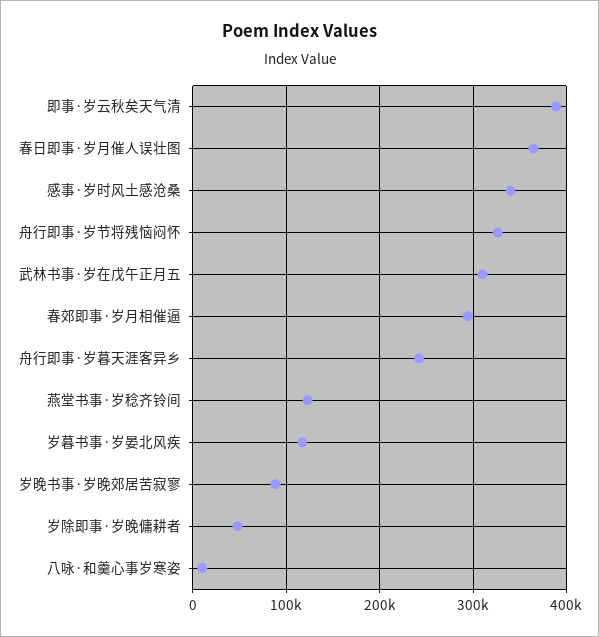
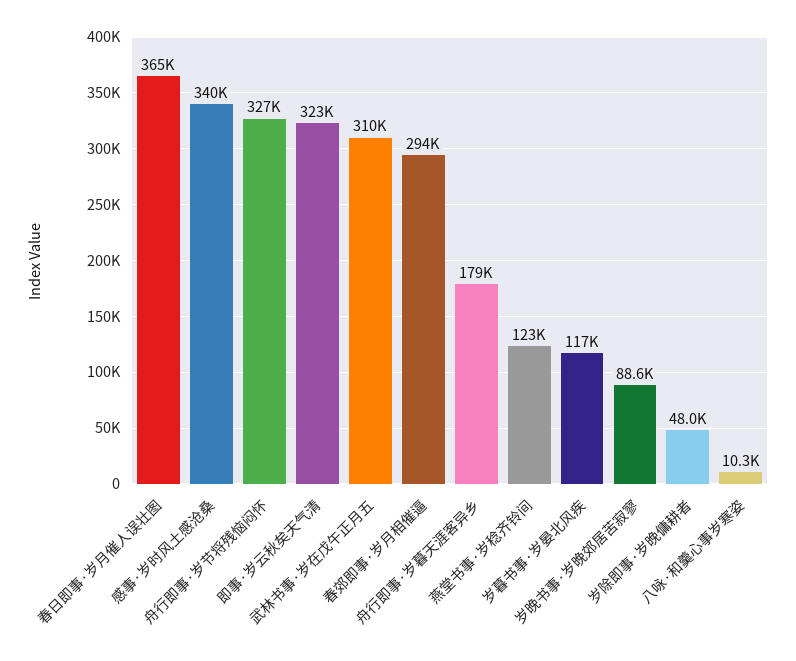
即事·岁云秋矣天气清: 390000 -> 323000
舟行即事·岁暮天涯客异乡: 240000 -> 179000

